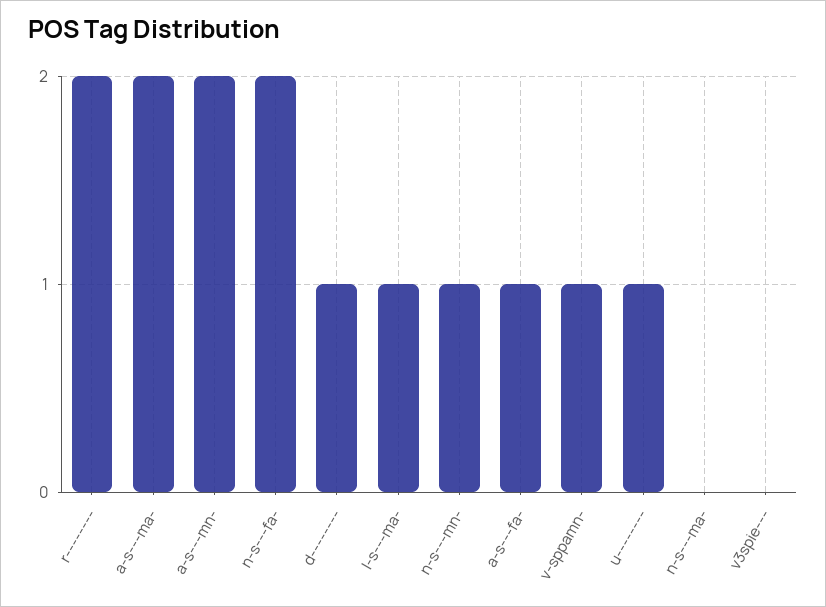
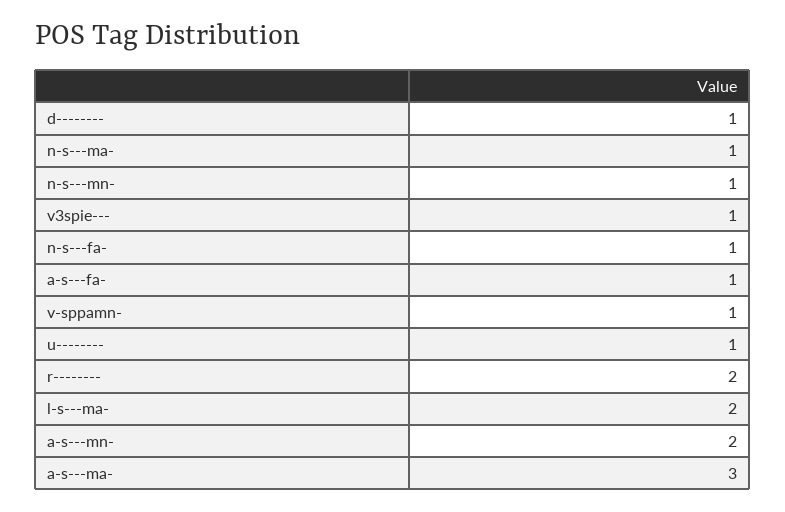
a-s---ma-: 2 -> 3
n-s---fa-: 2 -> 1
l-s---ma-: 1 -> 2
n-s---ma-: 0 -> 1
v3spie---: 0 -> 1

